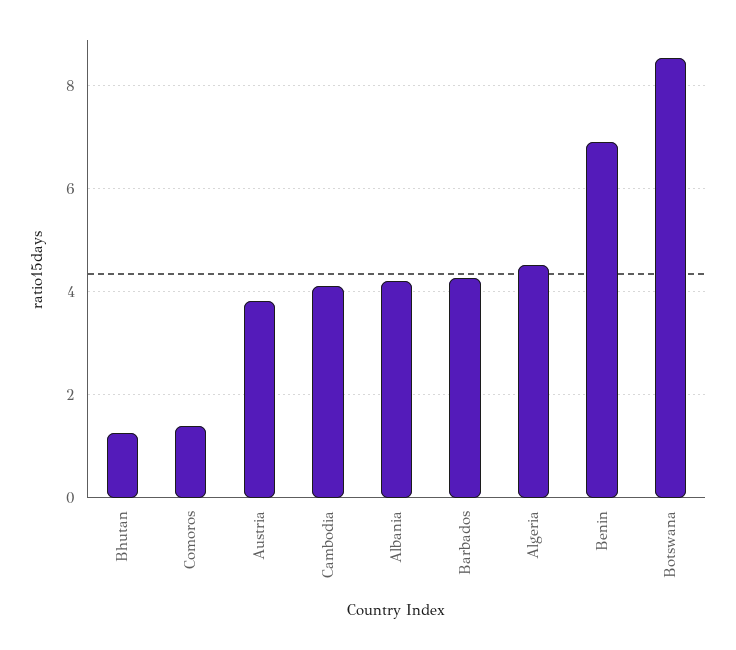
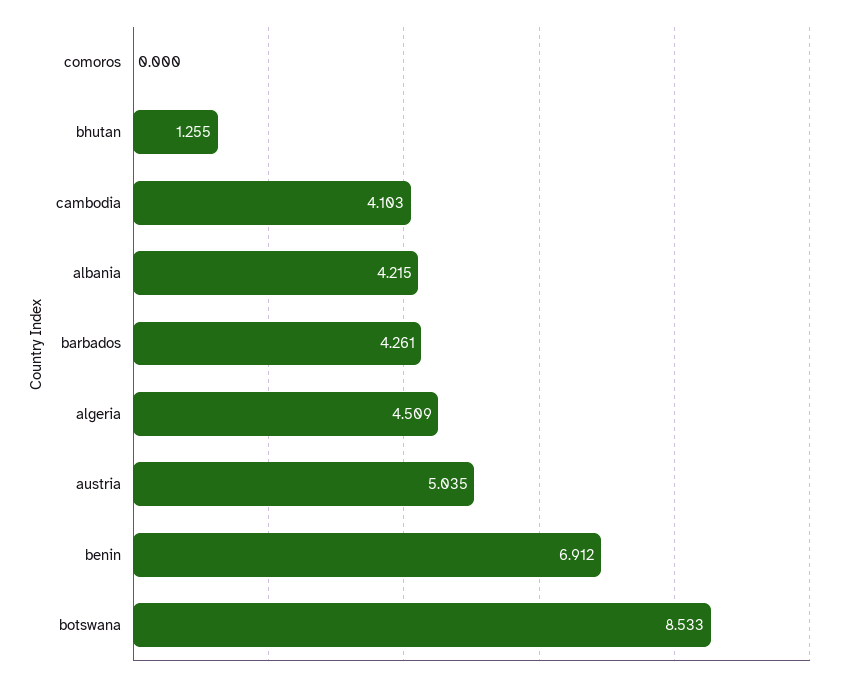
Comoros: 1.4 -> 0
Austria: 3.8 -> 5.035

